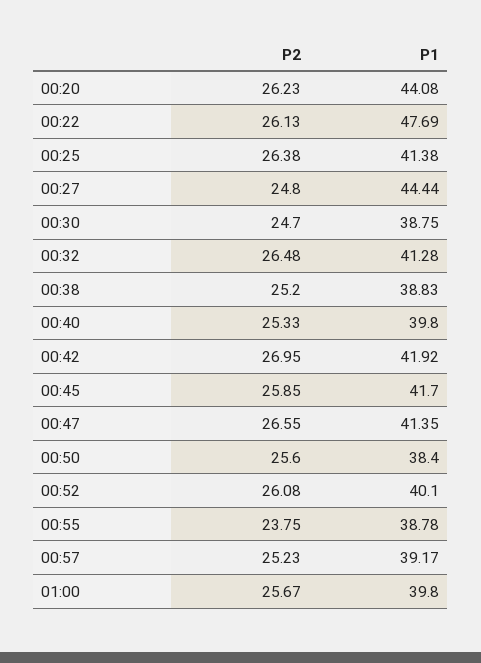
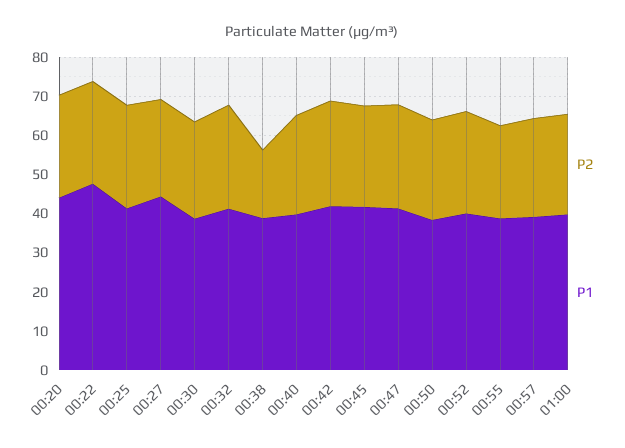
P2, 00:38: 25.2 -> 17.5

